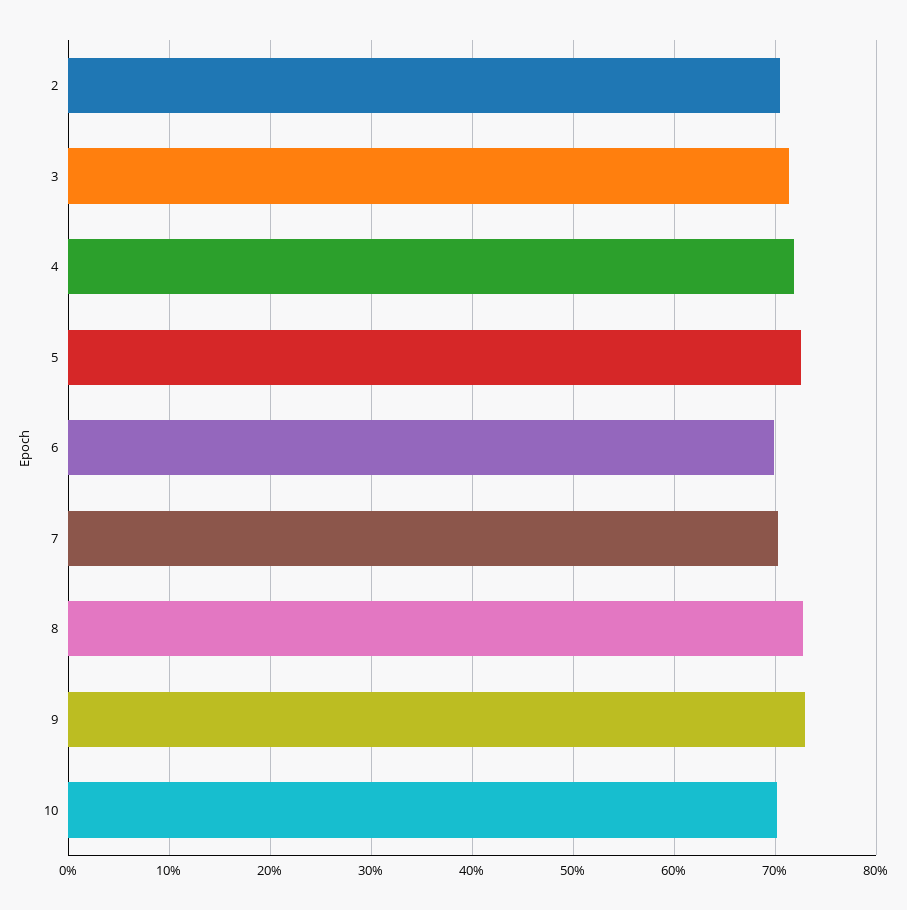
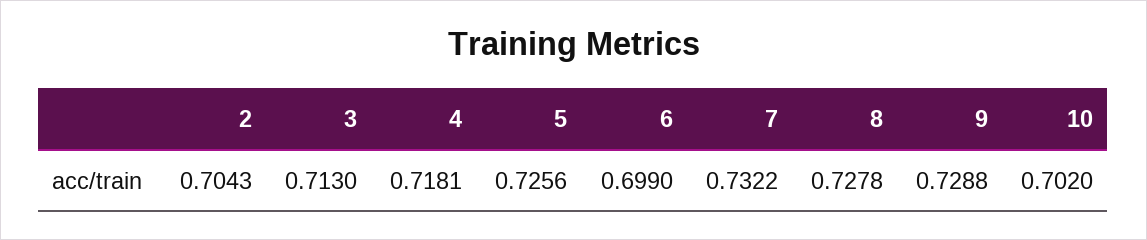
7: 0.7 -> 0.7322

